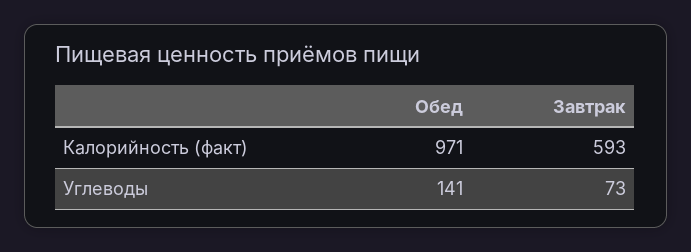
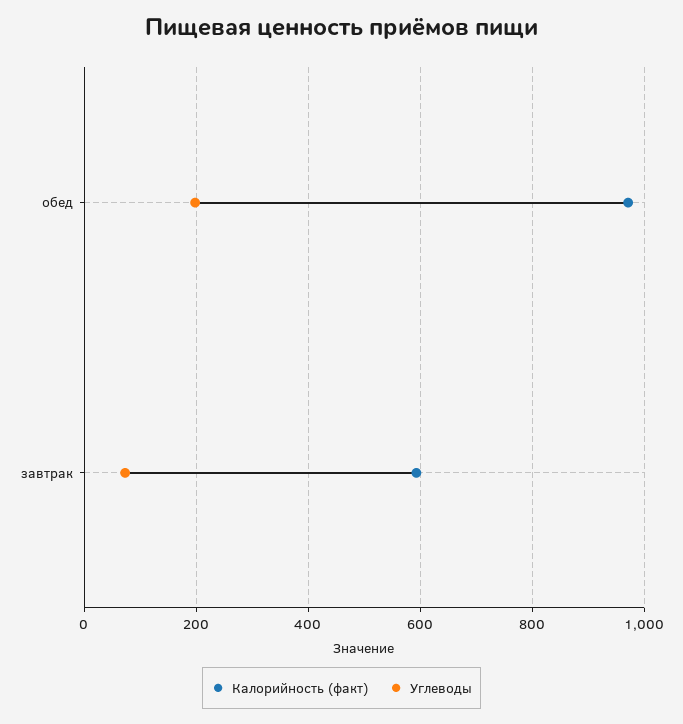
Углеводы, Обед: 141 -> 200

